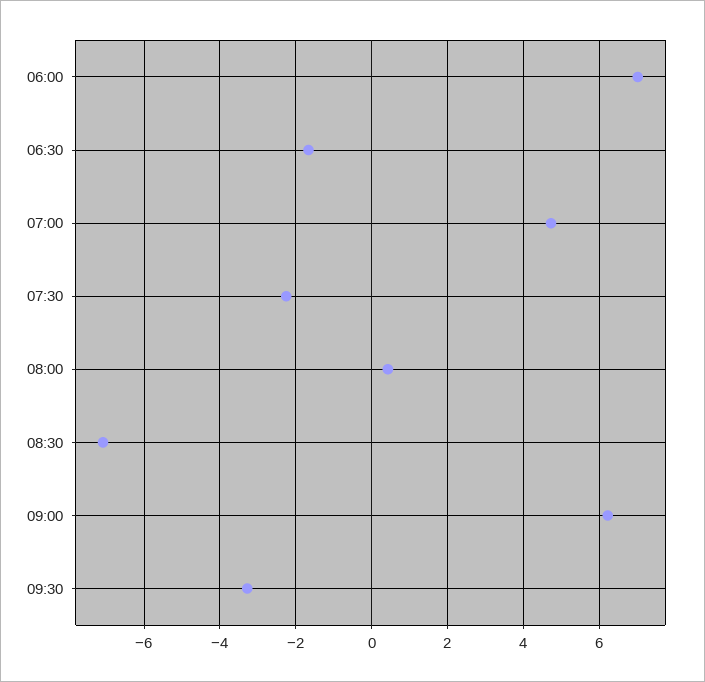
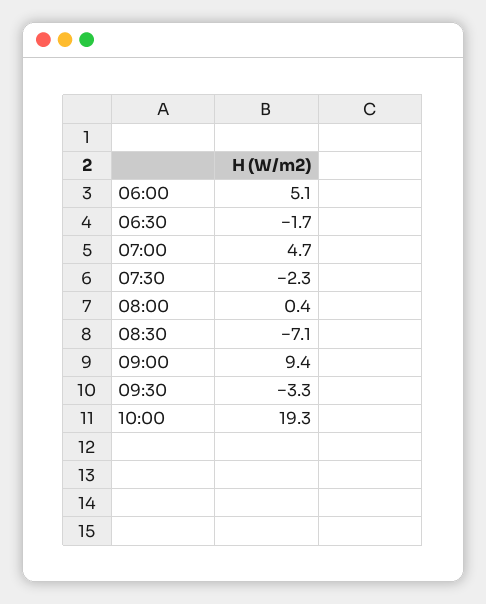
06:00: 7 -> 5.1
09:00: 6.2 -> 9.4
10:00: none -> 19.3

